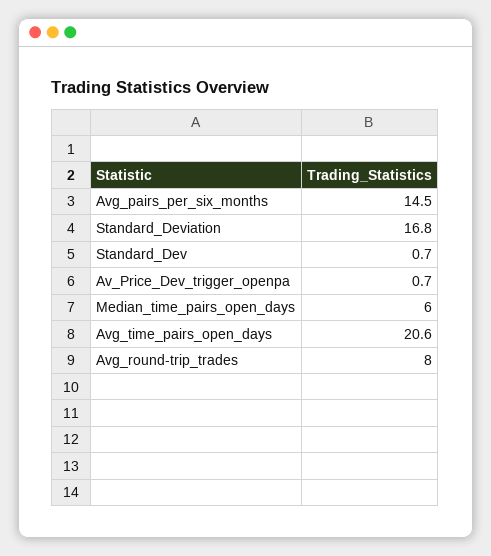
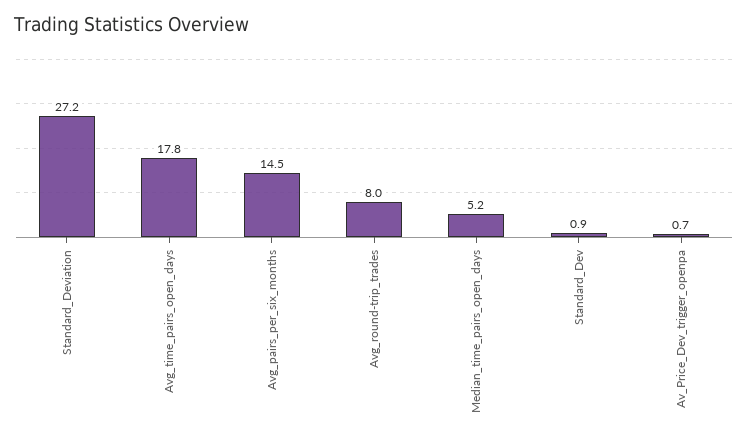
Standard_Deviation: 16.8 -> 27.2
Standard_Dev: 0.7 -> 0.9
Median_time_pairs_open_days: 6 -> 5.2
Avg_time_pairs_open_days: 20.6 -> 17.8

